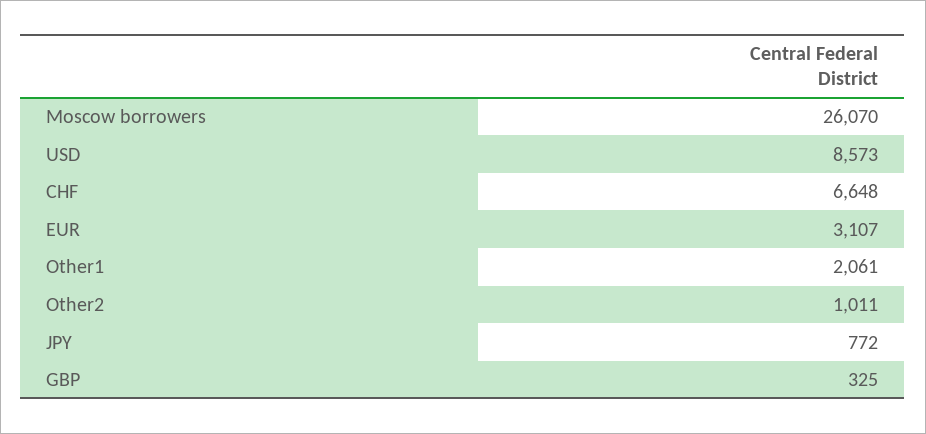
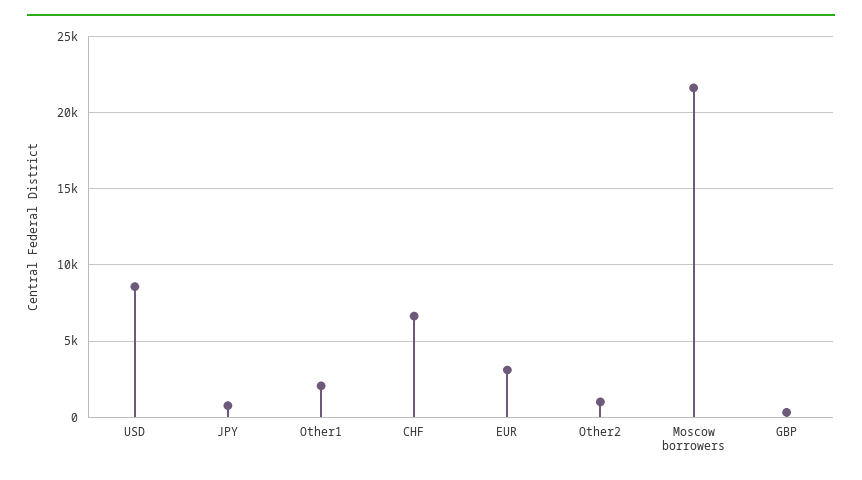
Moscow borrowers: 26070 -> 21500

